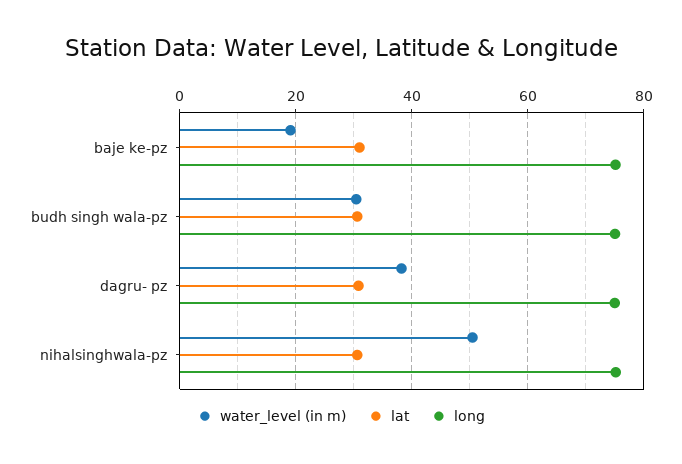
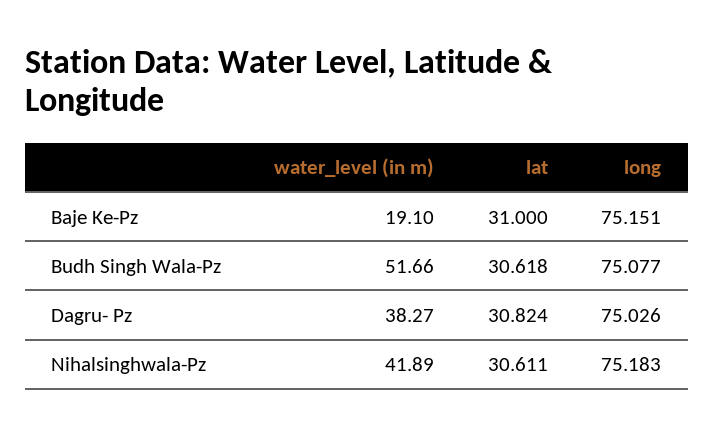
water_level (in m), budh singh wala-pz: 30 -> 51.66
water_level (in m), nihalsinghwala-pz: 50 -> 41.89

